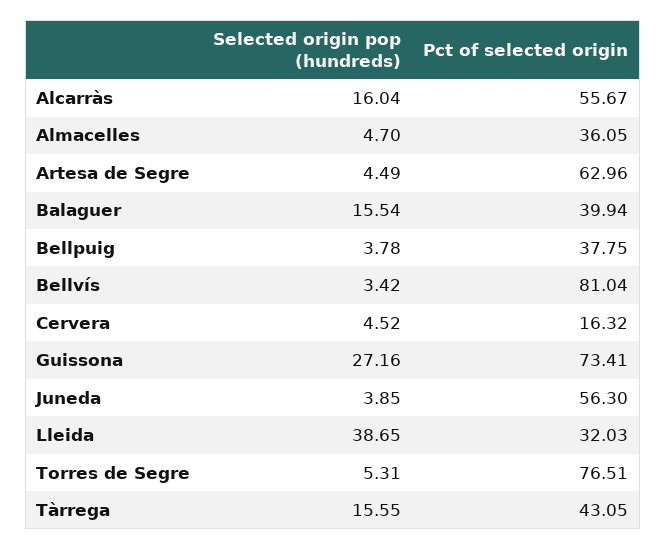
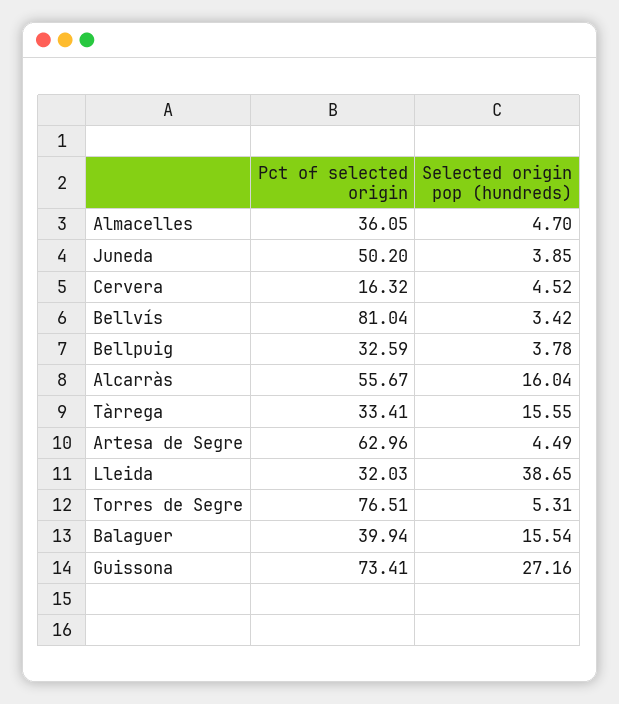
Pct of selected origin, Bellpuig: 37.75 -> 32.59
Pct of selected origin, Juneda: 56.3 -> 50.2
Pct of selected origin, Tàrrega: 43.05 -> 33.41

